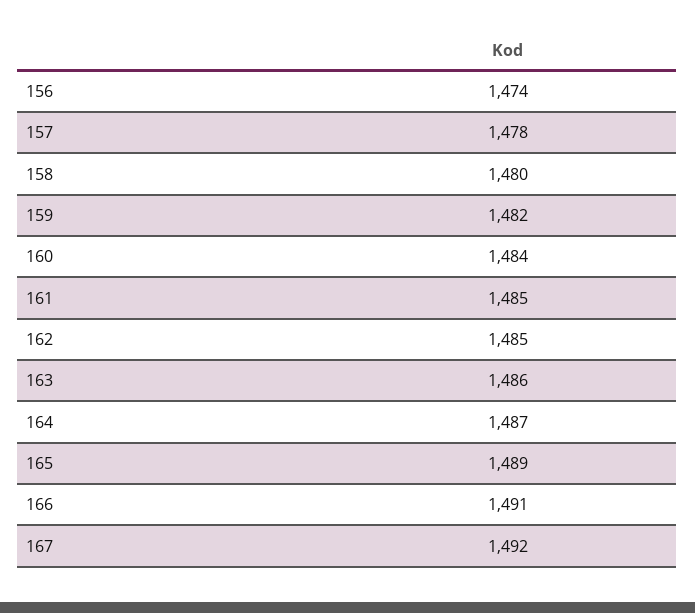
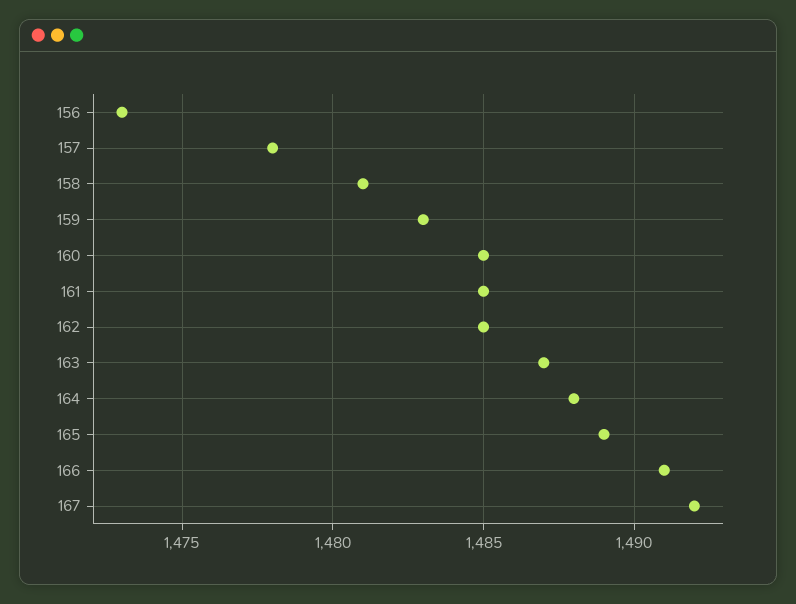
156: 1474 -> 1473
158: 1480 -> 1481
159: 1482 -> 1483
160: 1484 -> 1485
163: 1486 -> 1487
164: 1487 -> 1488

